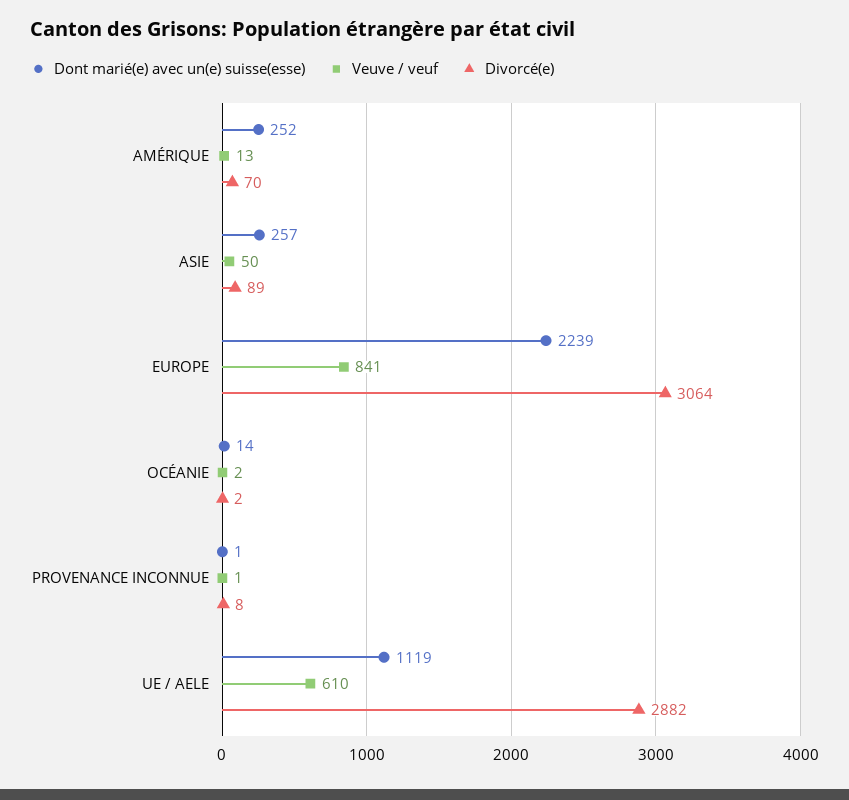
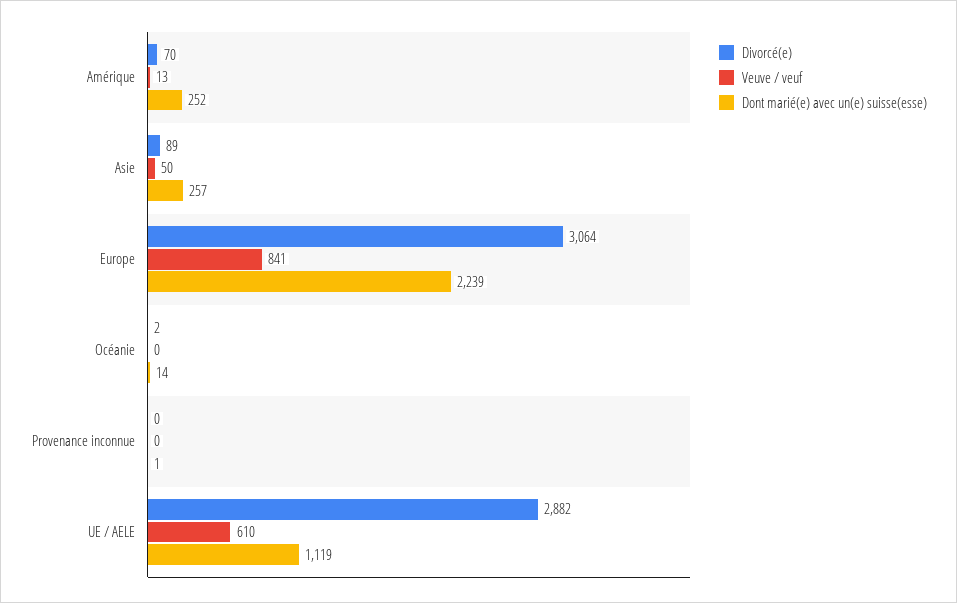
Veuve / veuf, OCÉANIE: 2 -> 0
Veuve / veuf, PROVENANCE INCONNUE: 1 -> 0
Divorcé(e), PROVENANCE INCONNUE: 8 -> 0

